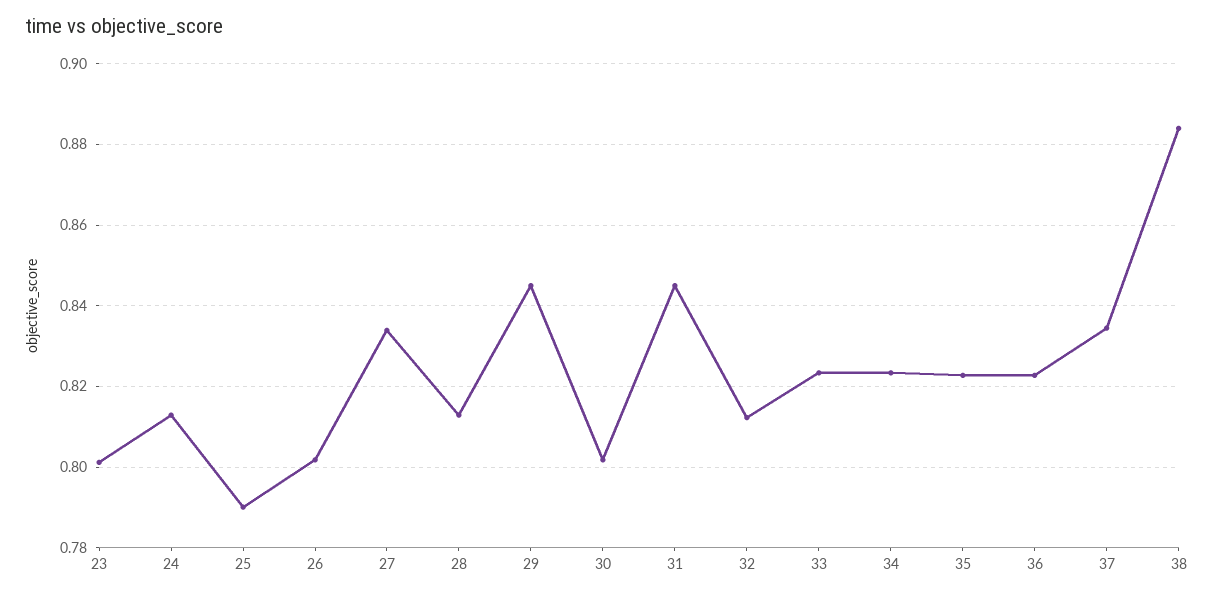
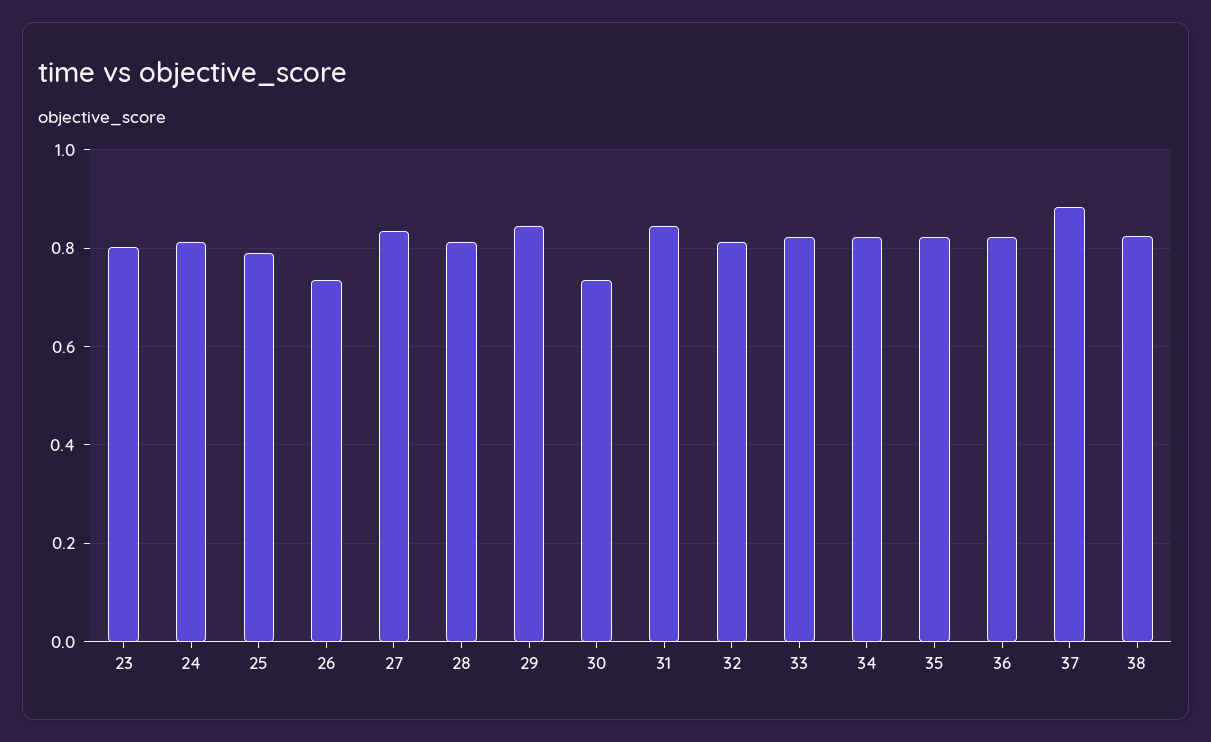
26: 0.802 -> 0.74
30: 0.802 -> 0.74
37: 0.834 -> 0.88
38: 0.884 -> 0.82

